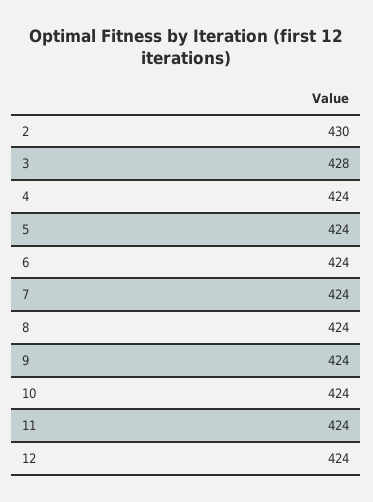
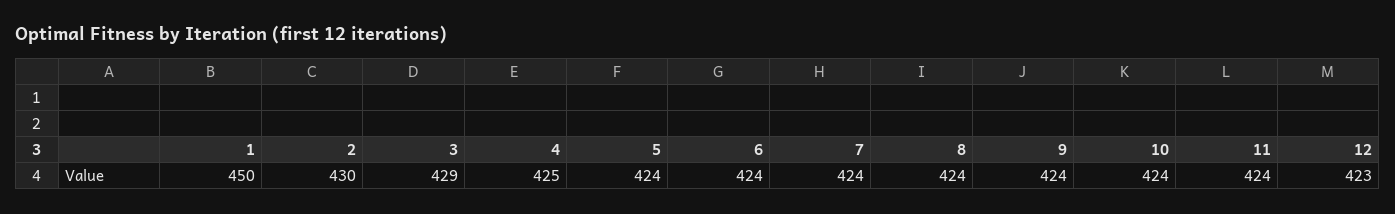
3: 428 -> 429
4: 424 -> 425
12: 424 -> 423
1: none -> 450

